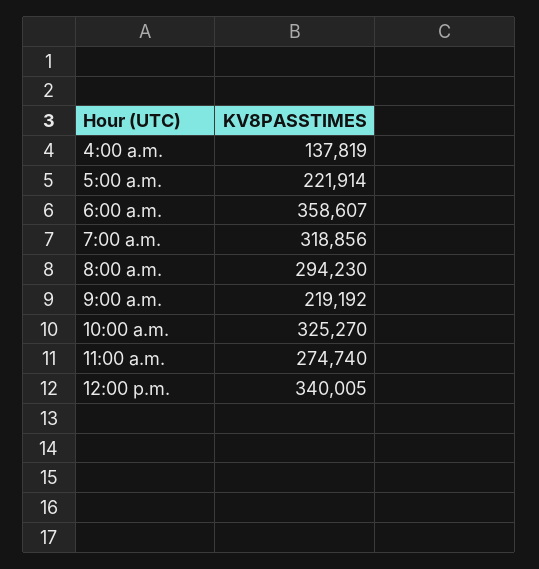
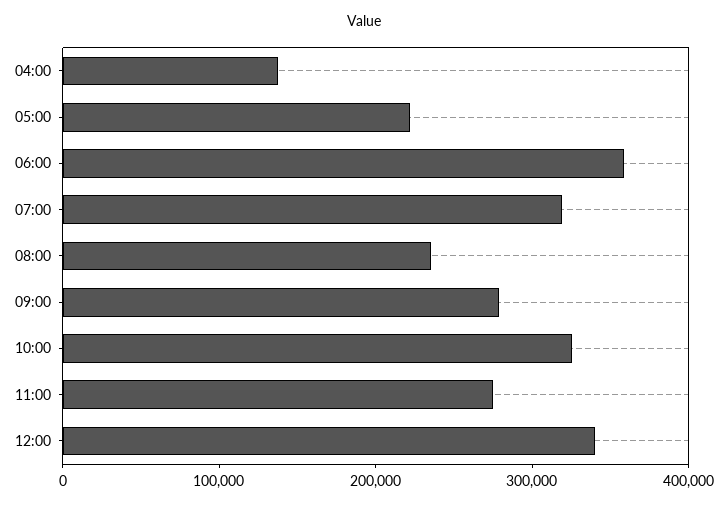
8:00 a.m.: 294230 -> 240000
9:00 a.m.: 219192 -> 280000

